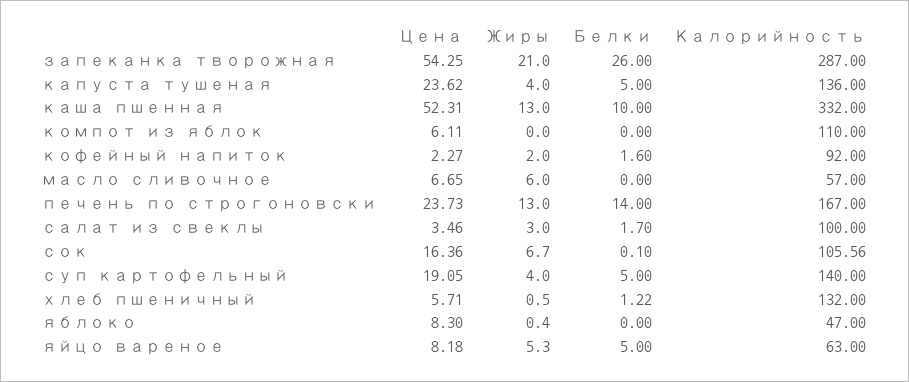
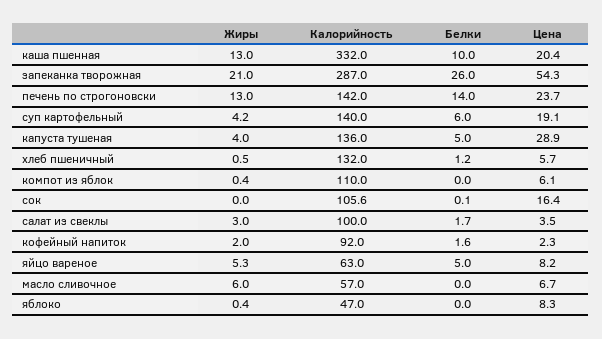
Цена, капуста тушеная: 23.62 -> 28.9
Цена, каша пшенная: 52.31 -> 20.4
Жиры, компот из яблок: 0 -> 0.4
Калорийность, печень по строгоновски: 167 -> 142
Жиры, сок: 6.7 -> 0
Жиры, суп картофельный: 4 -> 4.2
Белки, суп картофельный: 5 -> 6

